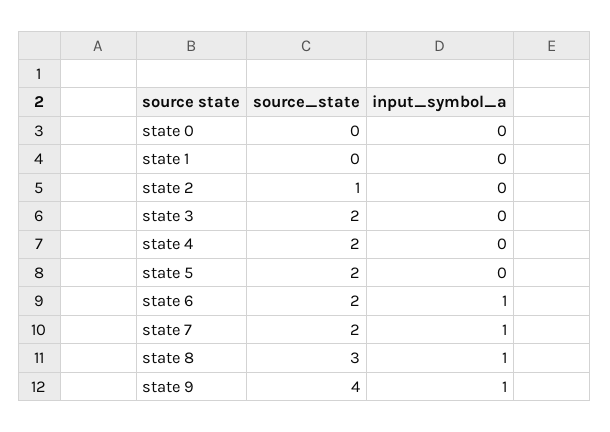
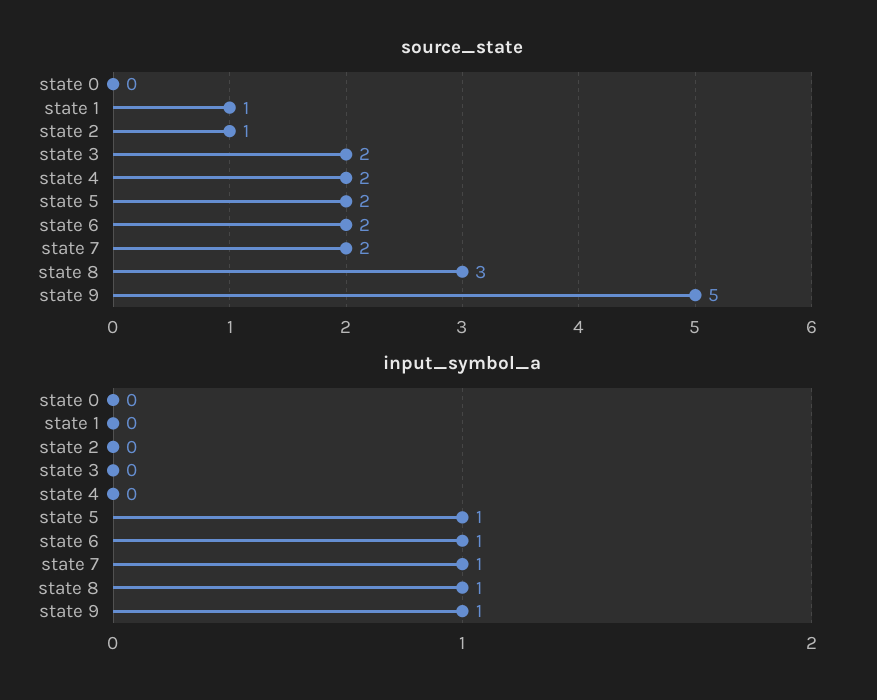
source_state, state 1: 0 -> 1
input_symbol_a, state 5: 0 -> 1
source_state, state 9: 4 -> 5

